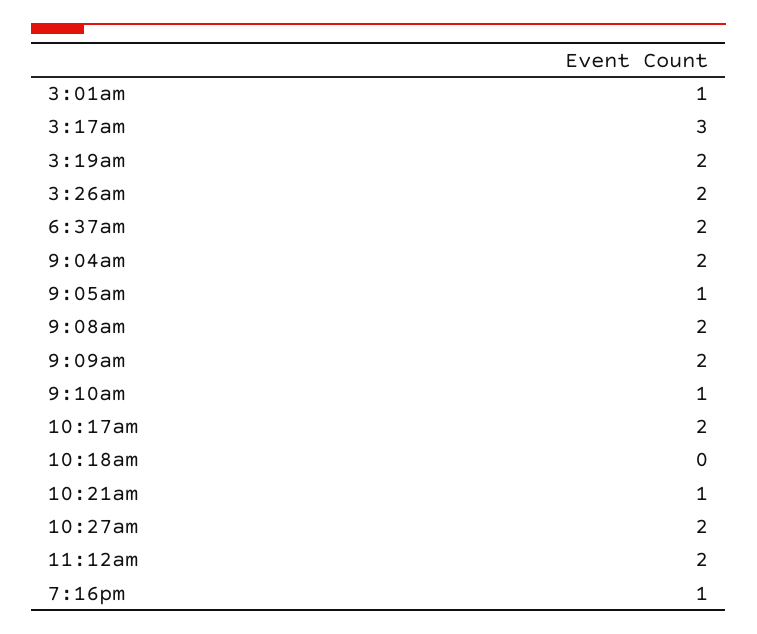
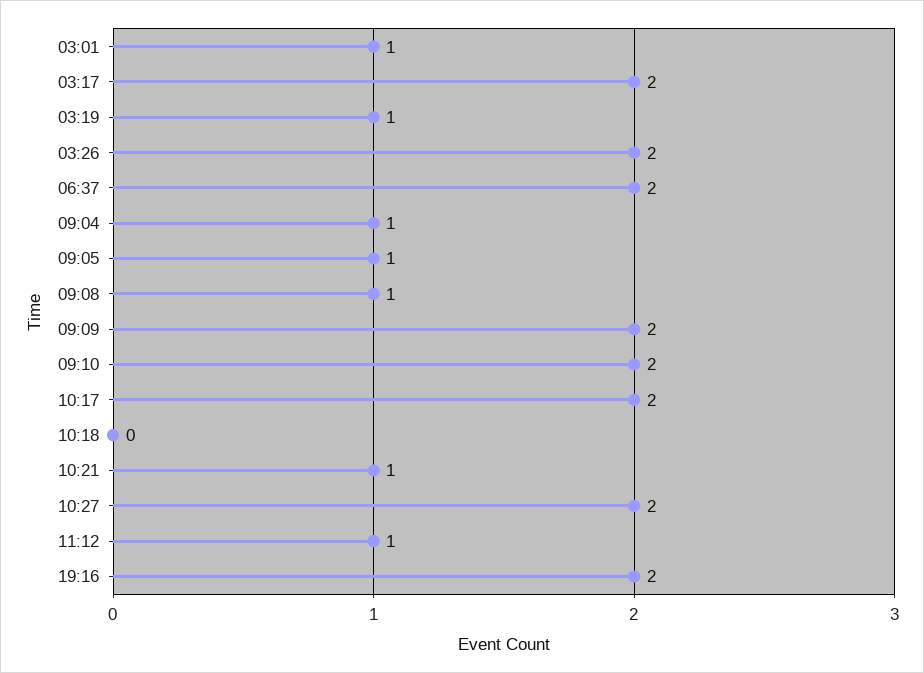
3:17am: 3 -> 2
3:19am: 2 -> 1
9:04am: 2 -> 1
9:08am: 2 -> 1
9:10am: 1 -> 2
11:12am: 2 -> 1
7:16pm: 1 -> 2

